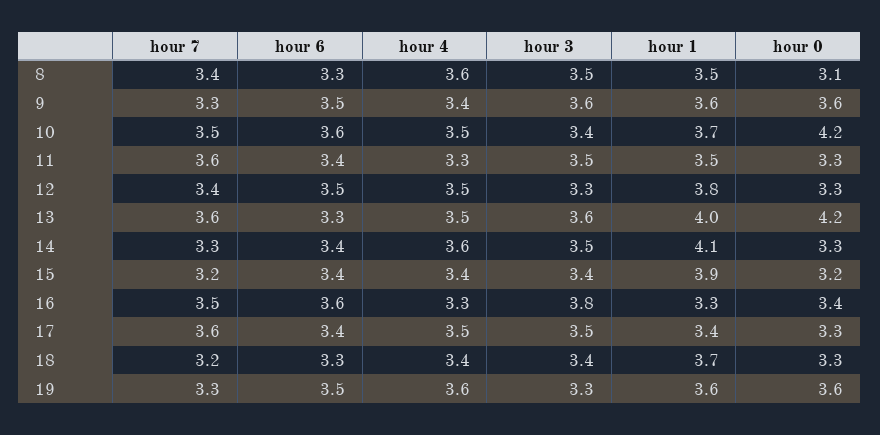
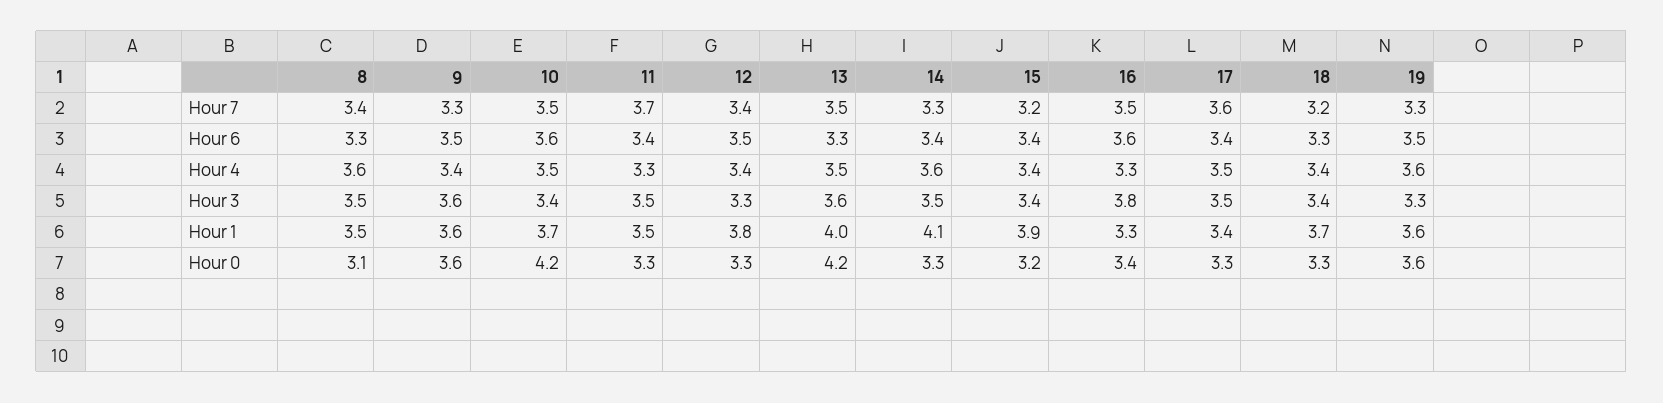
hour 7, 11: 3.6 -> 3.7
hour 4, 12: 3.5 -> 3.4
hour 7, 13: 3.6 -> 3.5

